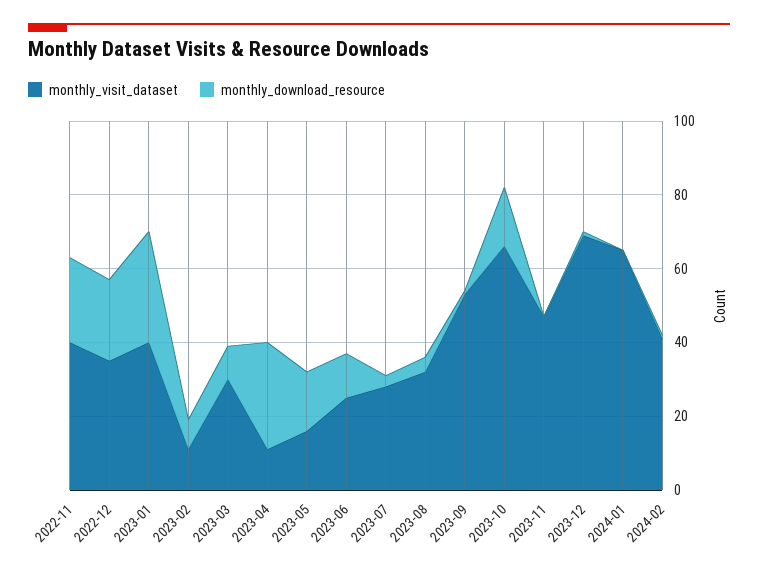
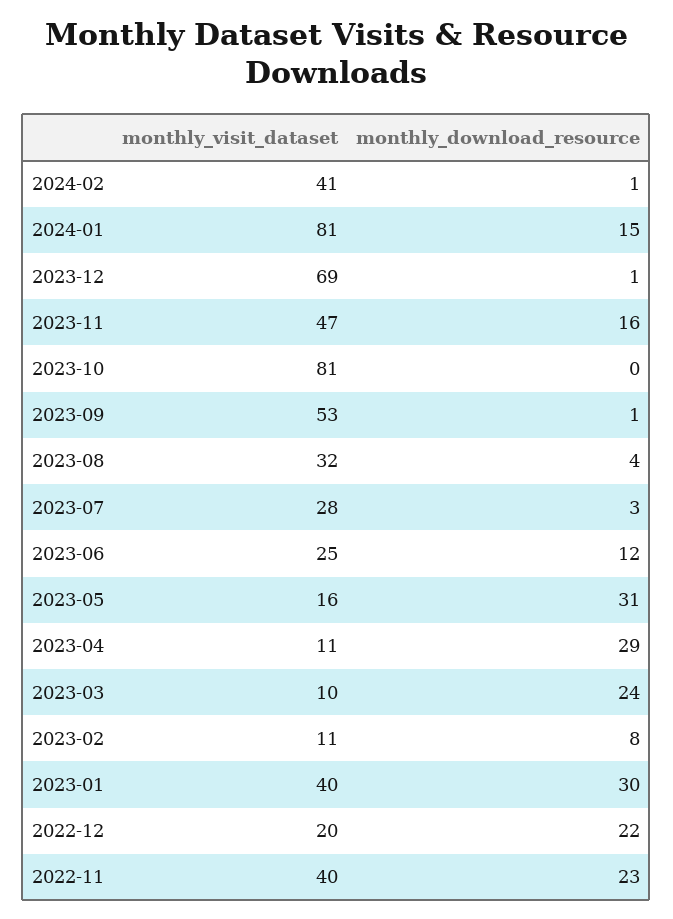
monthly_visit_dataset, 2022-12: 35 -> 20
monthly_visit_dataset, 2023-03: 30 -> 10
monthly_download_resource, 2023-03: 10 -> 24
monthly_download_resource, 2023-05: 15 -> 31
monthly_visit_dataset, 2023-10: 65 -> 81
monthly_download_resource, 2023-10: 15 -> 0
monthly_download_resource, 2023-11: 0 -> 16
monthly_visit_dataset, 2024-01: 65 -> 81
monthly_download_resource, 2024-01: 0 -> 15

